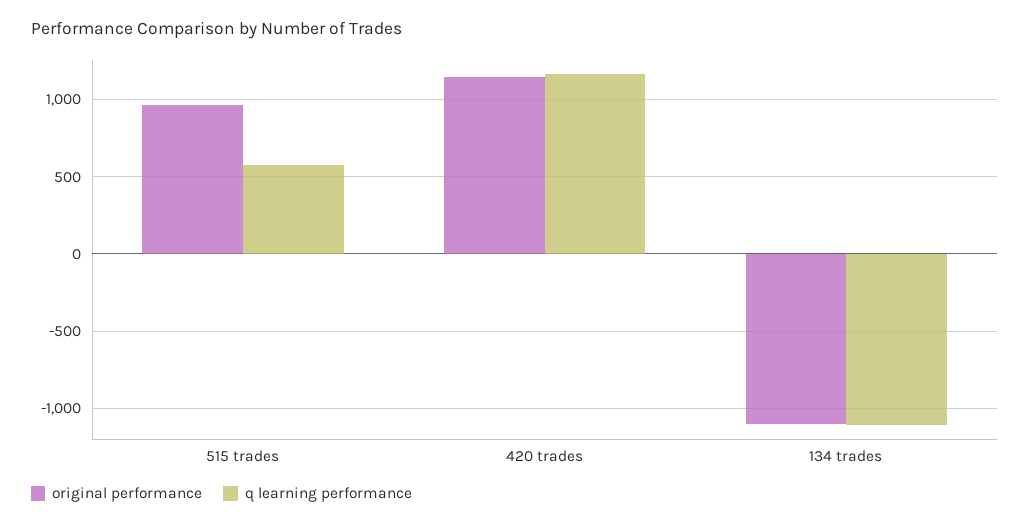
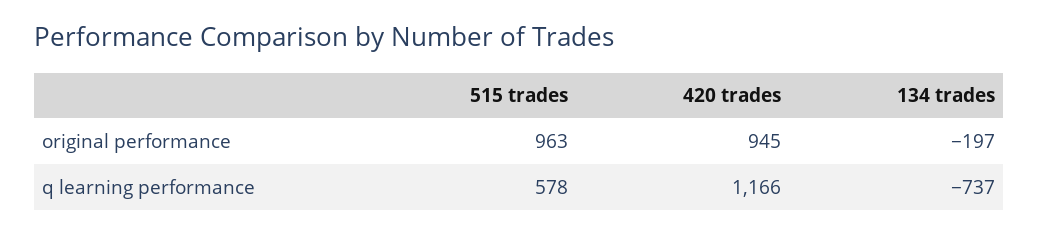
original performance, 420 trades: 1150 -> 945
original performance, 134 trades: -1100 -> -197
q learning performance, 134 trades: -1100 -> -737

